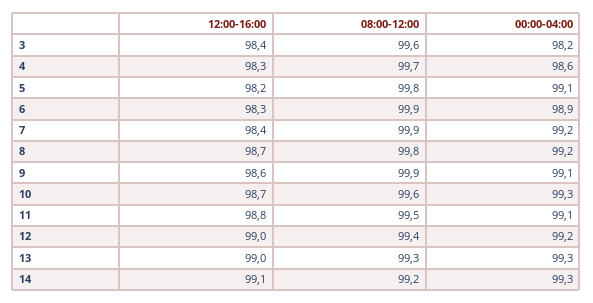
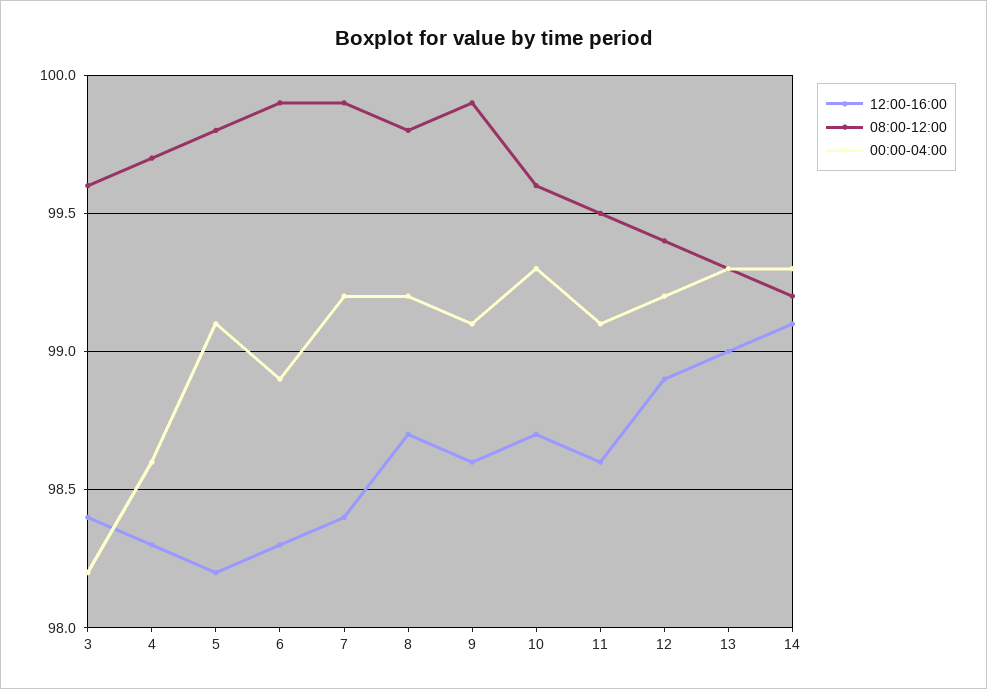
12:00-16:00, 11: 98.8 -> 98.6
12:00-16:00, 12: 99 -> 98.9

